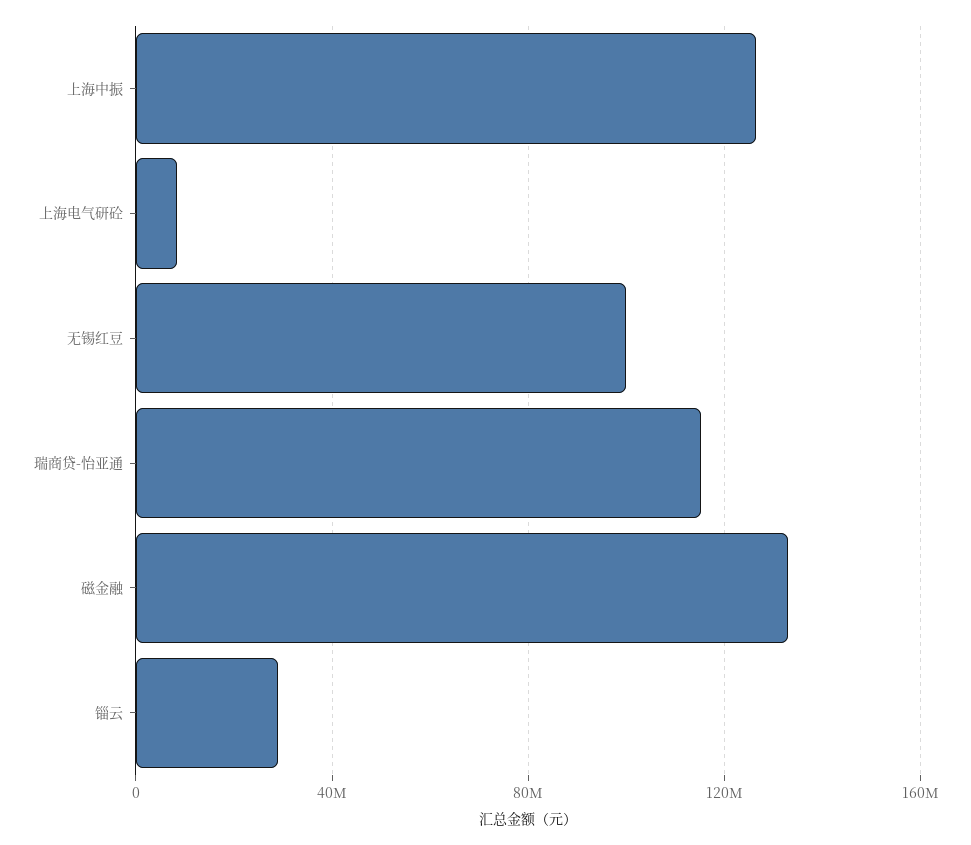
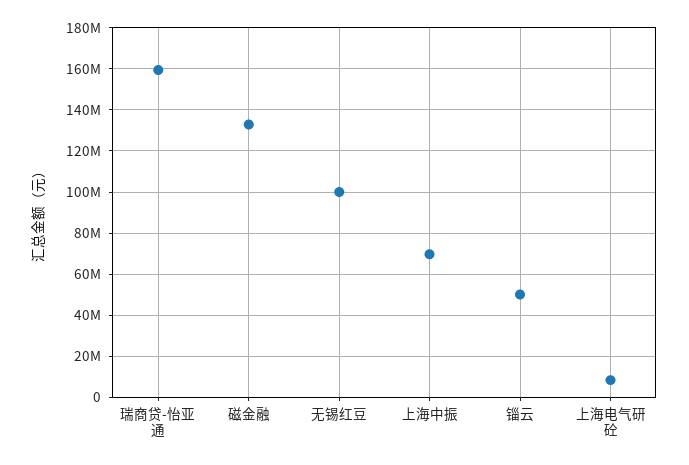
上海中振: 125000000 -> 70000000
瑞商贷-怡亚通: 115000000 -> 160000000
锱云: 30000000 -> 50000000

